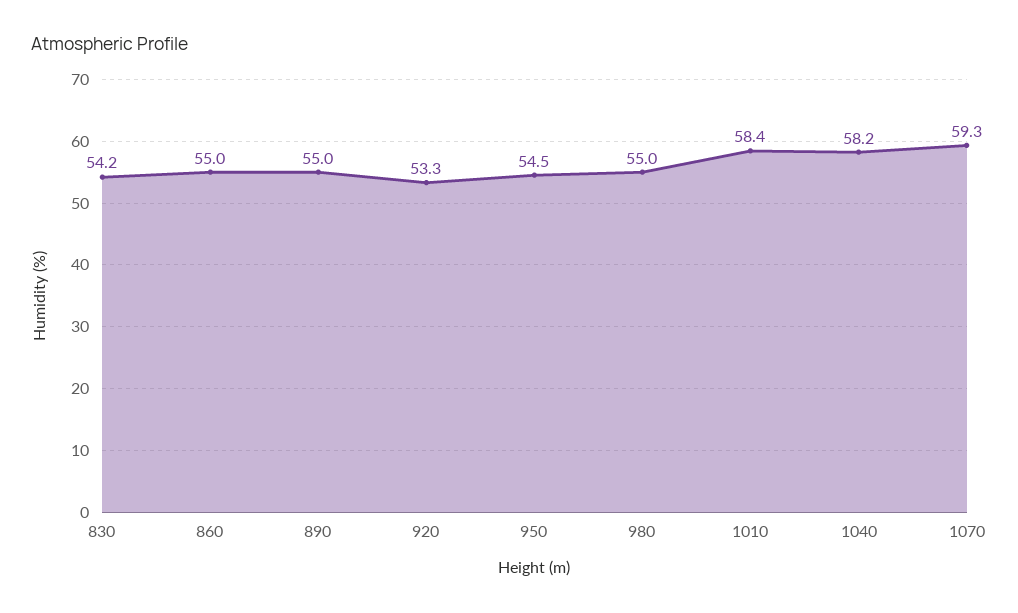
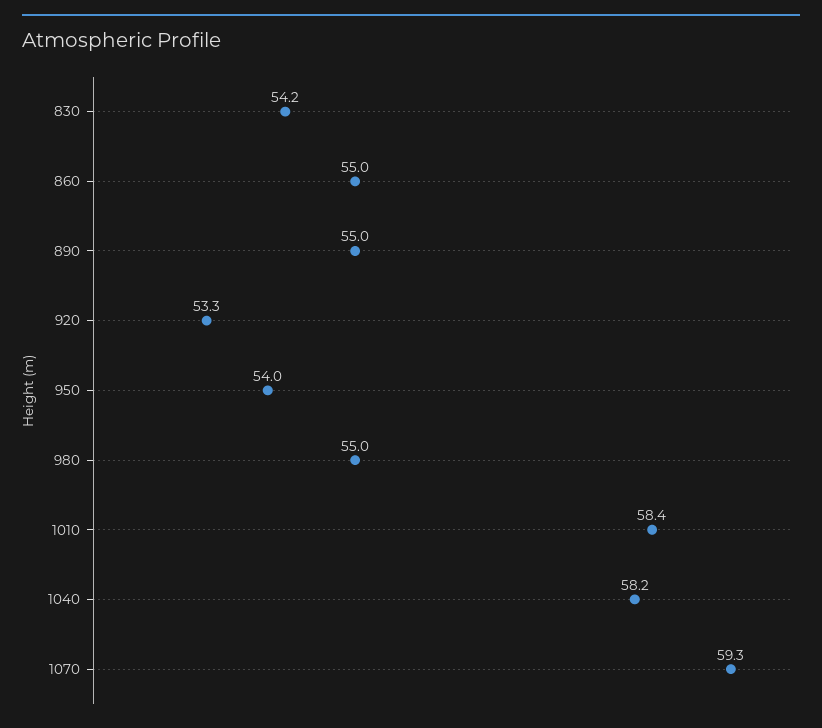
950: 54.5 -> 54

